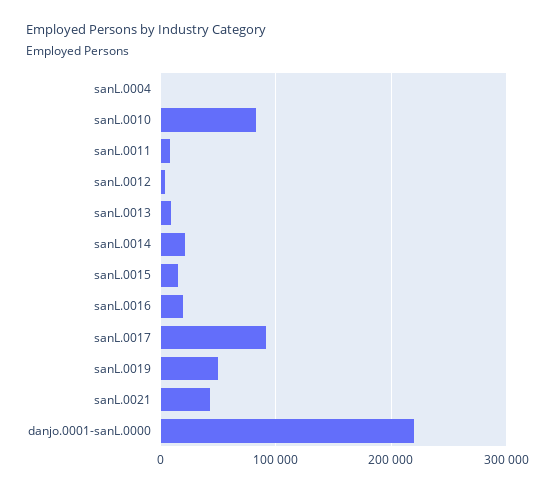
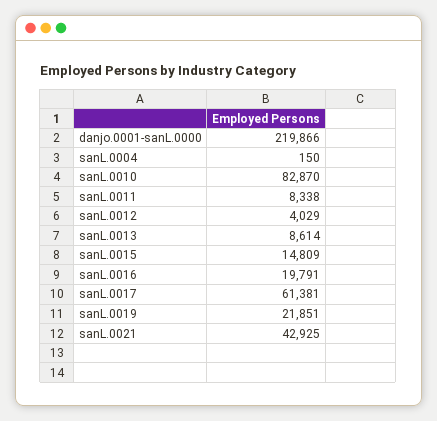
sanL.0014: 20000 -> none
sanL.0017: 90000 -> 61381
sanL.0019: 50000 -> 21851

